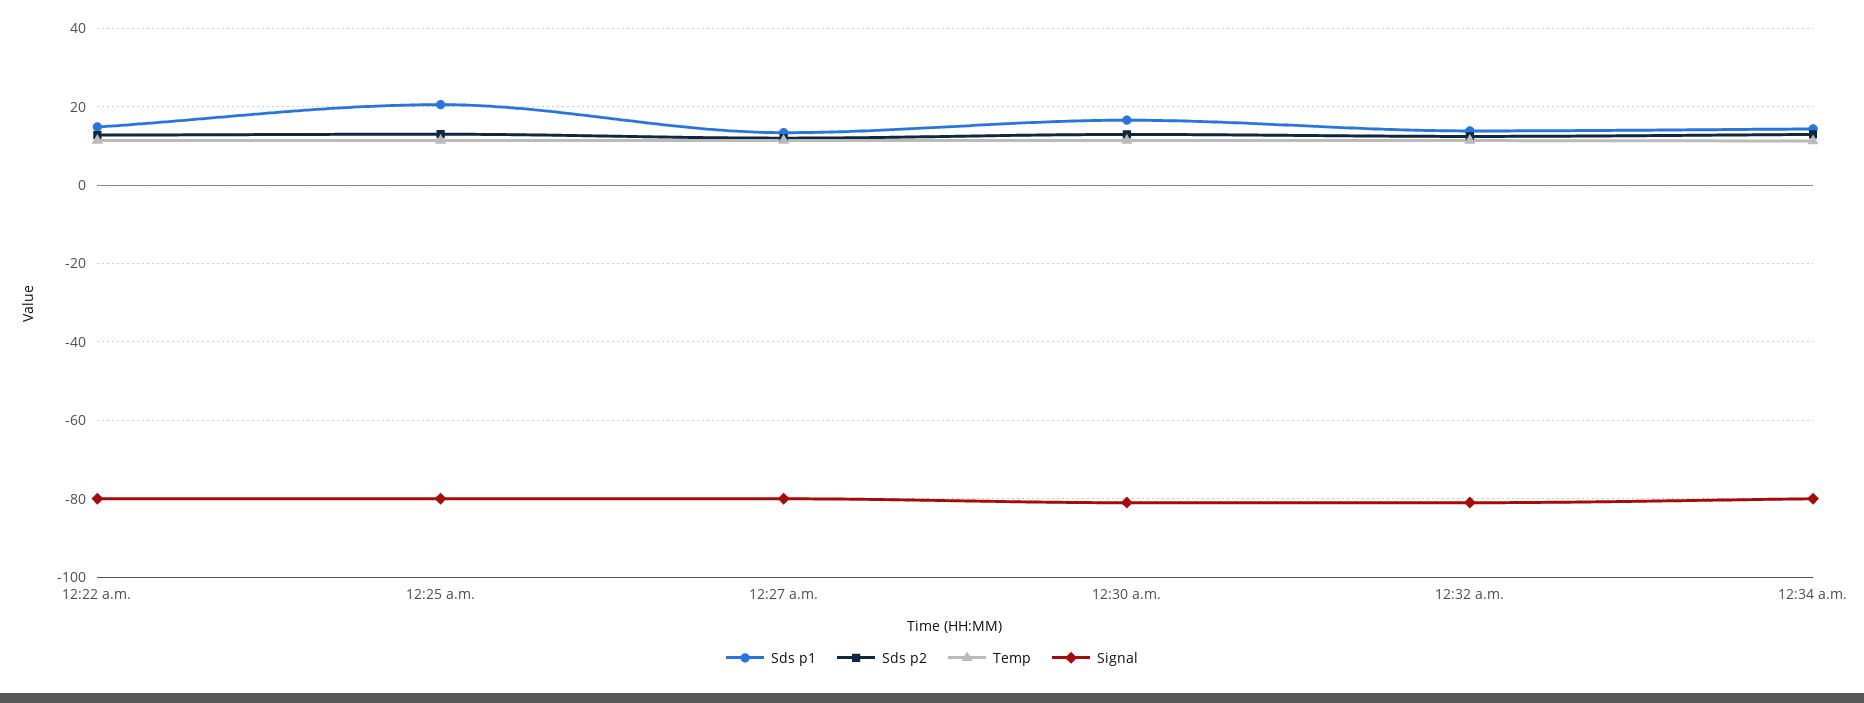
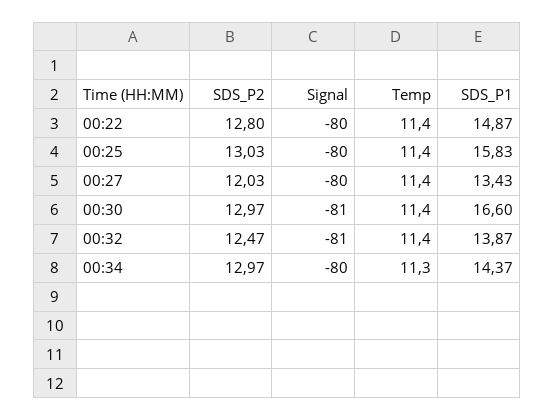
Sds p1, 12:25 a.m.: 20 -> 15.83

